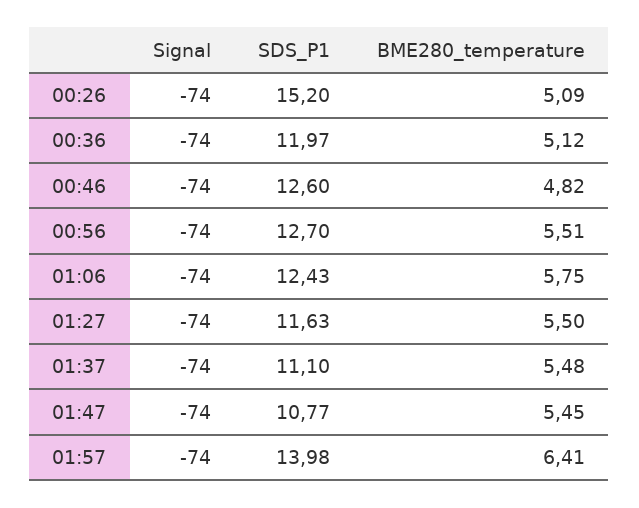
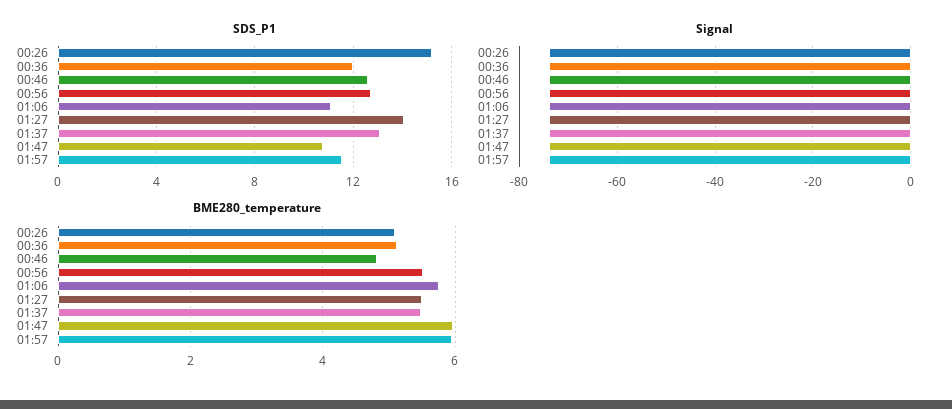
SDS_P1, 01:06: 12.43 -> 11
SDS_P1, 01:27: 11.63 -> 14
SDS_P1, 01:37: 11.1 -> 13
BME280_temperature, 01:47: 5.45 -> 6
SDS_P1, 01:57: 13.98 -> 11.5
BME280_temperature, 01:57: 6.41 -> 6

